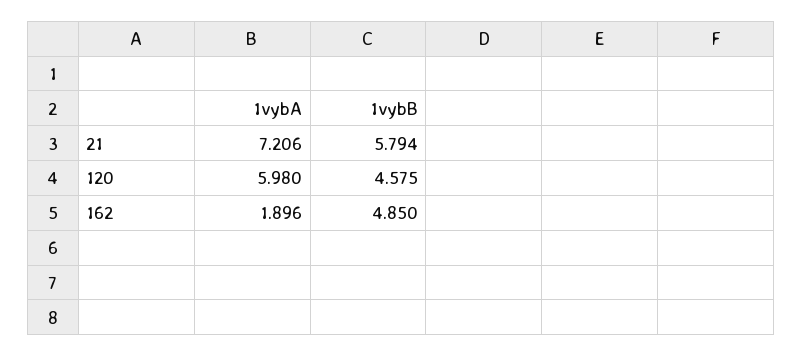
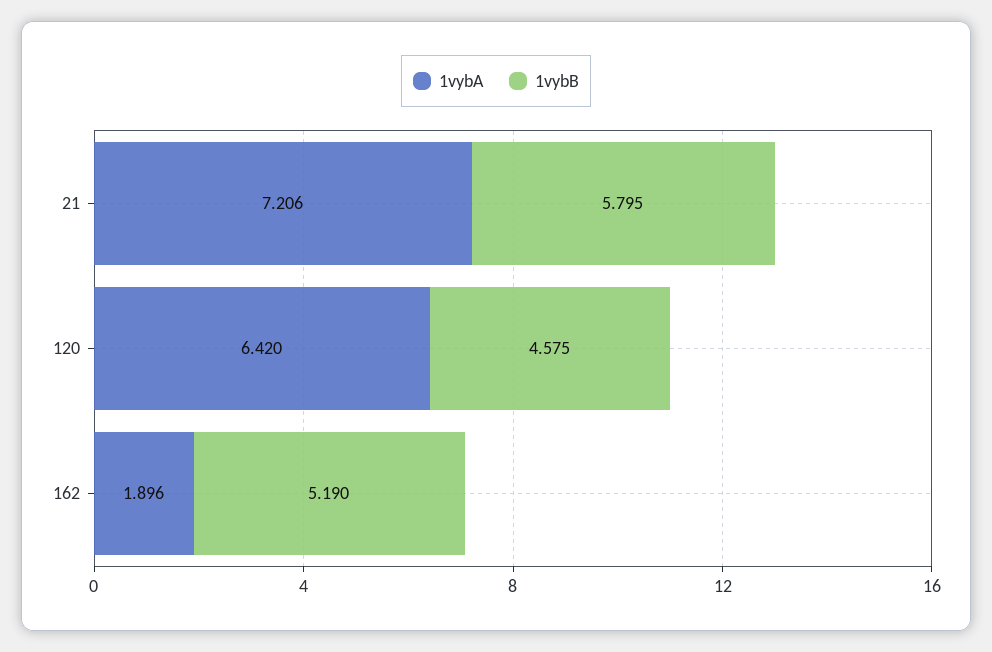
1vybB, 21: 5.794 -> 5.795
1vybA, 120: 5.98 -> 6.42
1vybB, 162: 4.85 -> 5.19

